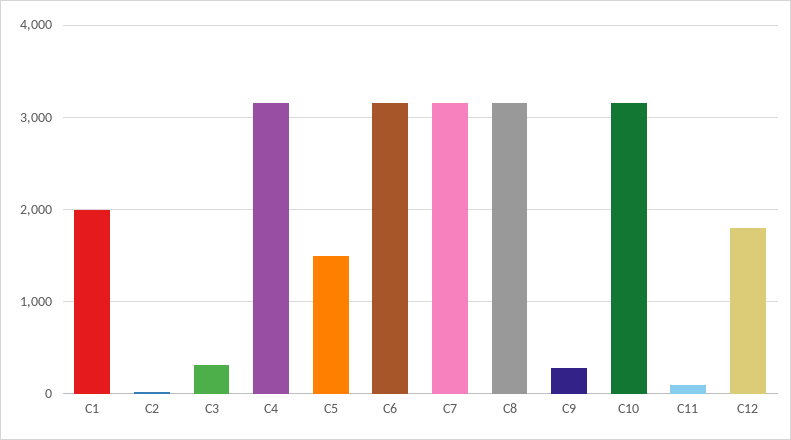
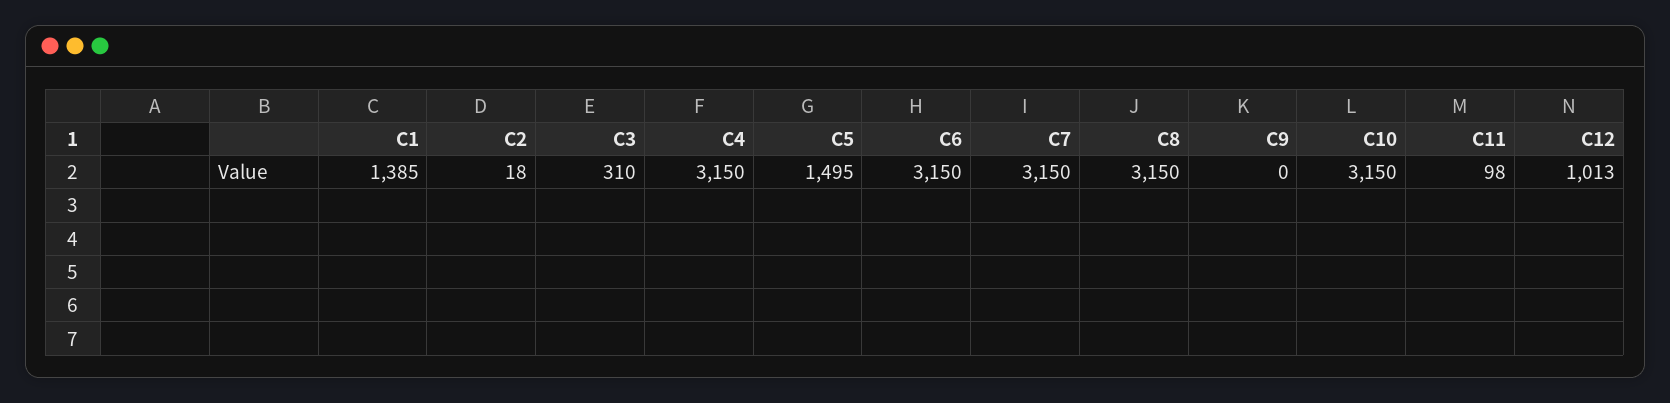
C1: 2000 -> 1385
C9: 300 -> 0
C12: 1800 -> 1013

